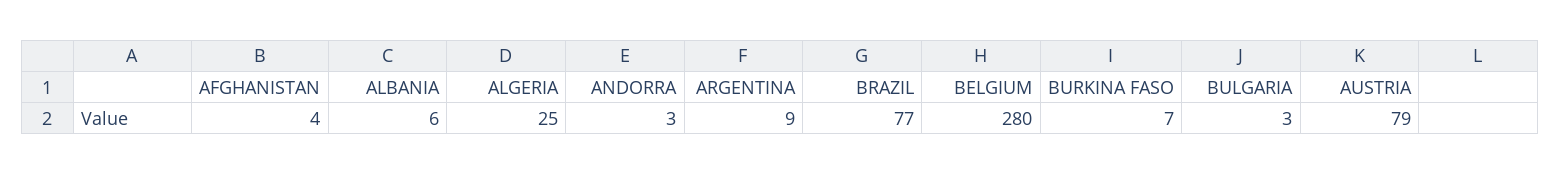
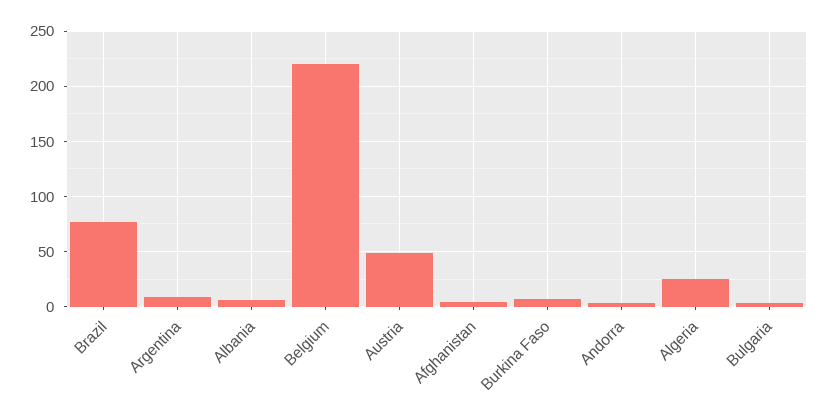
BELGIUM: 280 -> 220
AUSTRIA: 79 -> 50

